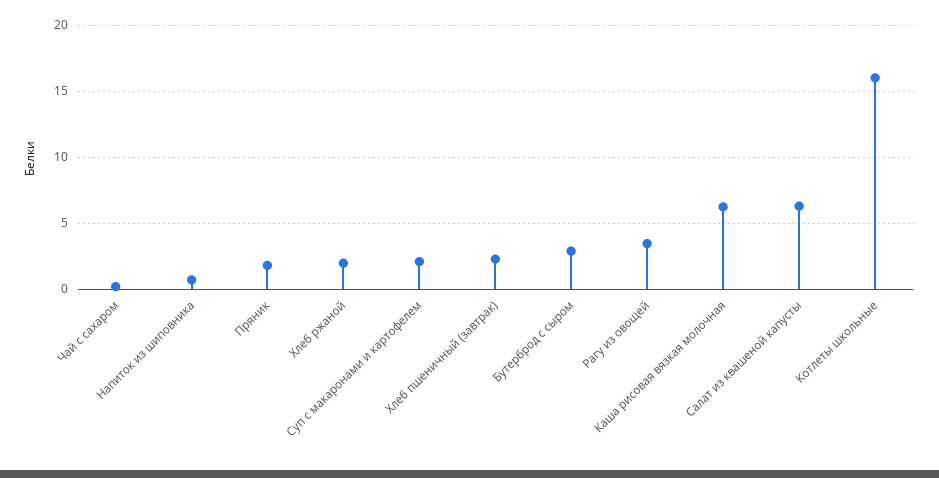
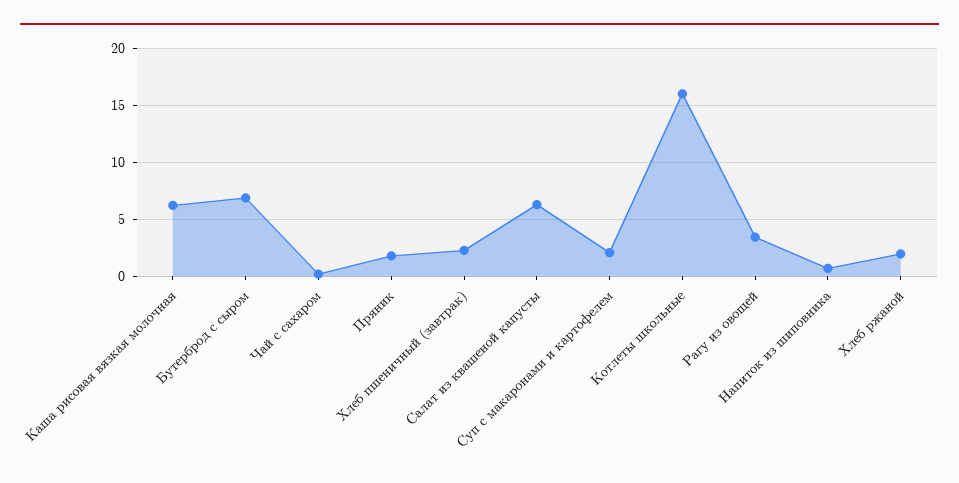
Бутерброд с сыром: 3 -> 7

